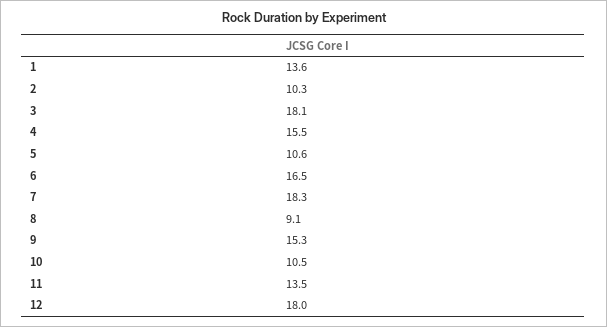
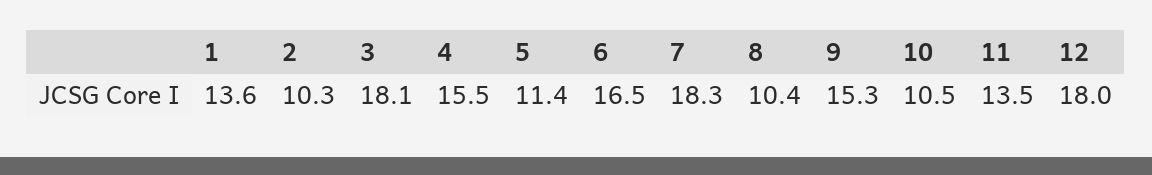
5: 10.6 -> 11.4
8: 9.1 -> 10.4

